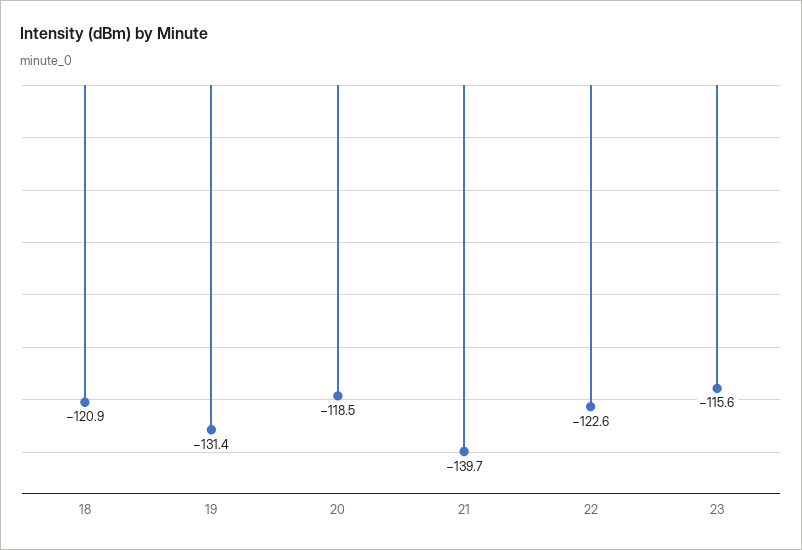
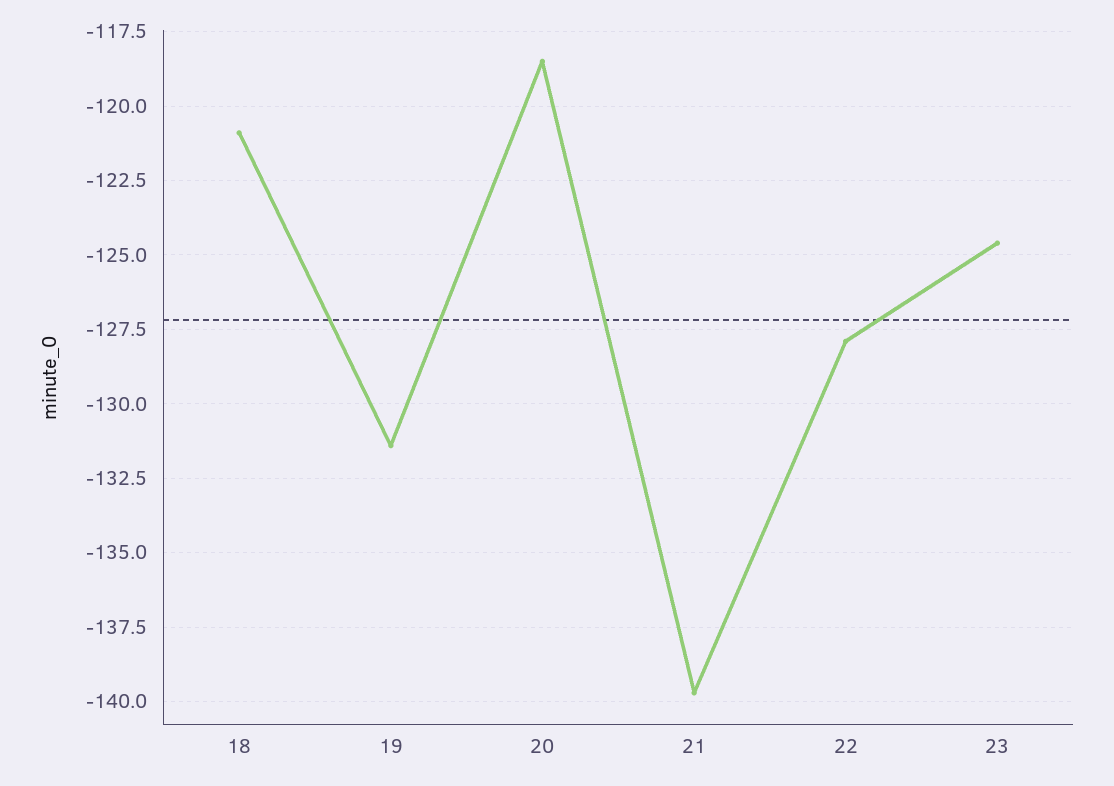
22: -122.6 -> -128
23: -115.6 -> -124.5

